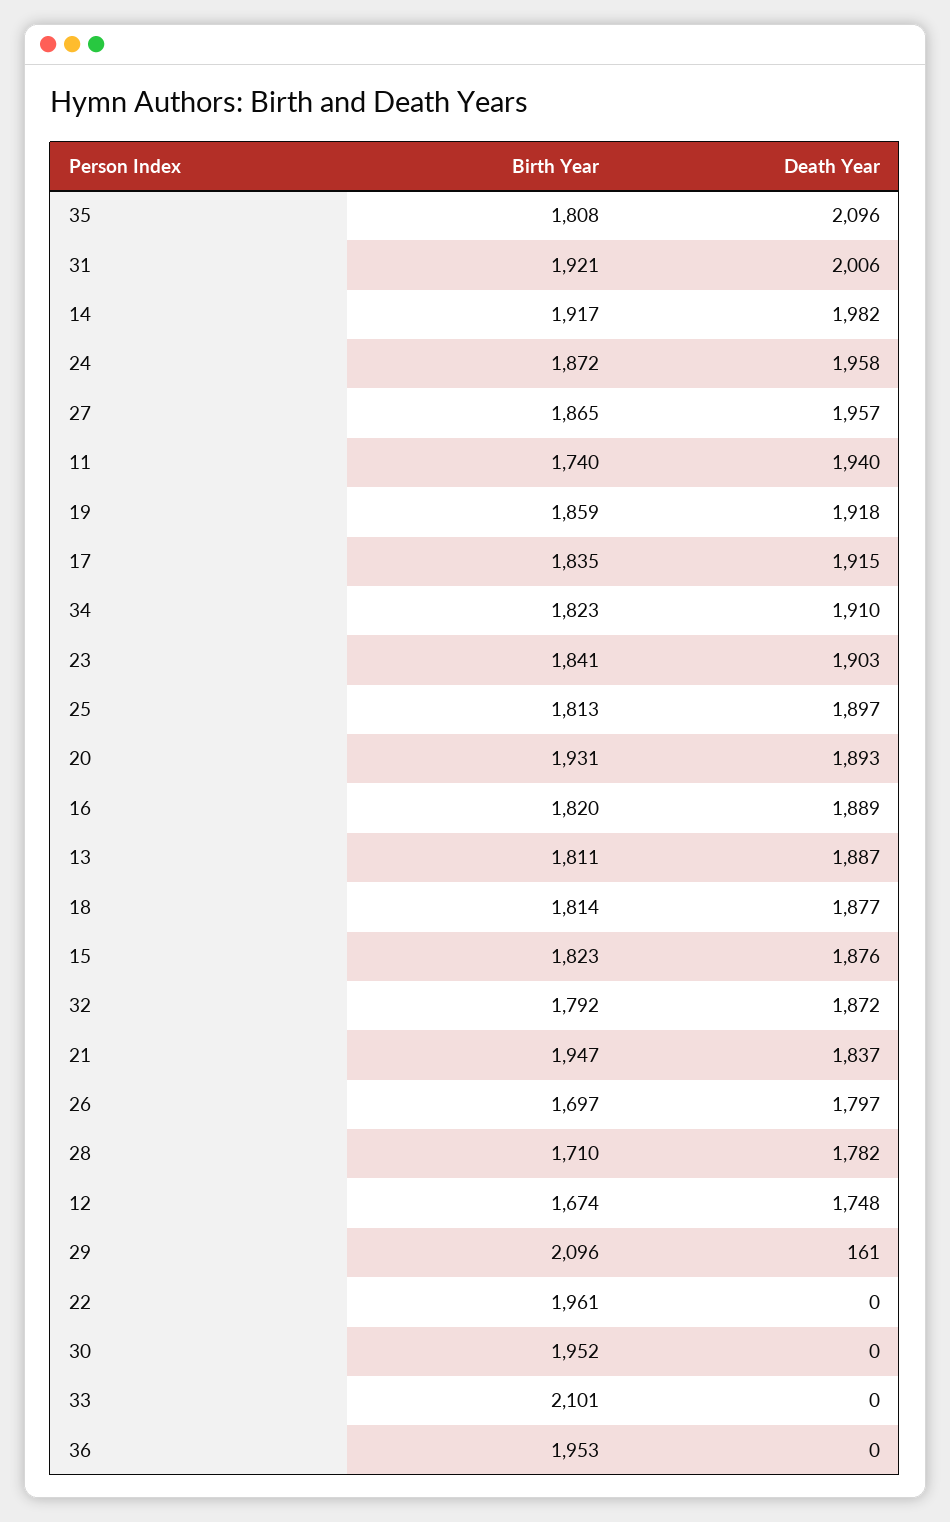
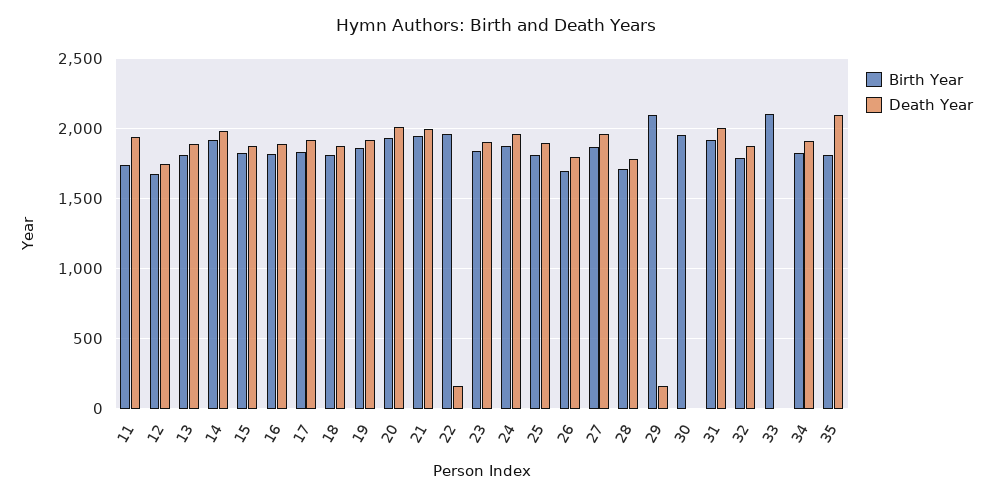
Death Year, 20: 1893 -> 2000
Death Year, 21: 1837 -> 2000
Death Year, 22: 0 -> 150
Birth Year, 36: 1953 -> none
Death Year, 36: 0 -> none

